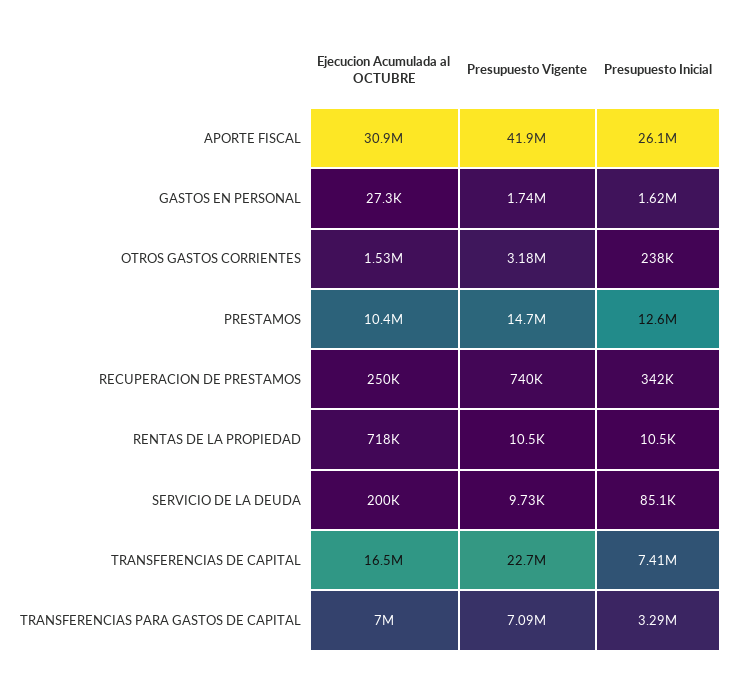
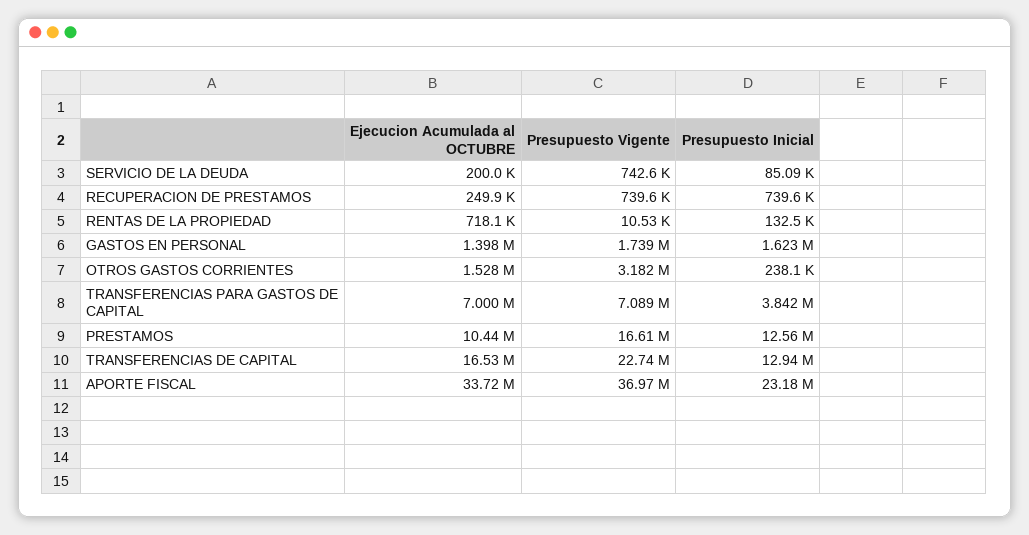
Ejecucion Acumulada al OCTUBRE, APORTE FISCAL: 30900000 -> 33720000
Presupuesto Vigente, APORTE FISCAL: 41900000 -> 36970000
Presupuesto Inicial, APORTE FISCAL: 26100000 -> 23180000
Ejecucion Acumulada al OCTUBRE, GASTOS EN PERSONAL: 27300 -> 1398000
Presupuesto Vigente, PRESTAMOS: 14700000 -> 16610000
Presupuesto Inicial, RECUPERACION DE PRESTAMOS: 342000 -> 739600
Presupuesto Inicial, RENTAS DE LA PROPIEDAD: 10500 -> 132500
Presupuesto Vigente, SERVICIO DE LA DEUDA: 9730 -> 742600
Presupuesto Inicial, TRANSFERENCIAS DE CAPITAL: 7410000 -> 12940000
Presupuesto Inicial, TRANSFERENCIAS PARA GASTOS DE CAPITAL: 3290000 -> 3842000

